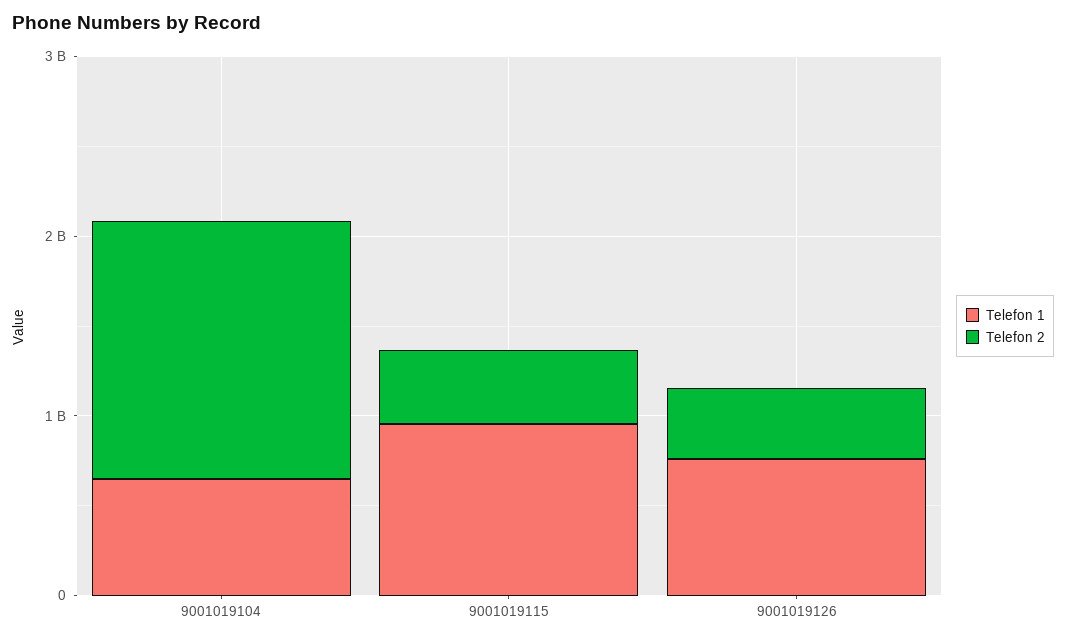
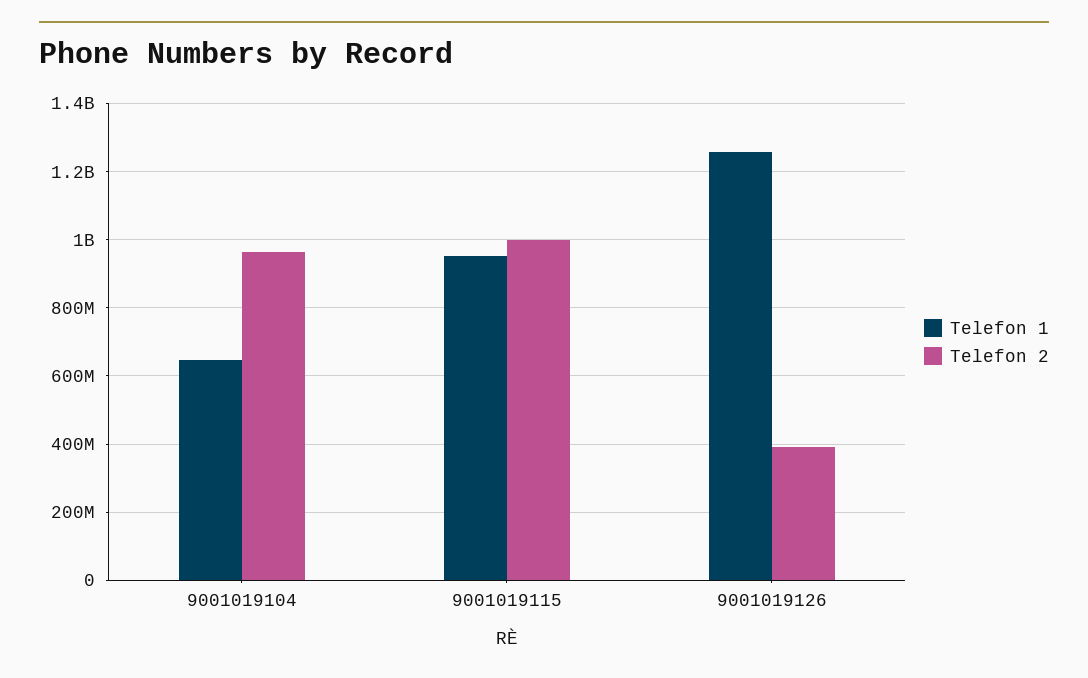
Telefon 2, 9001019104: 1400000000 -> 960000000
Telefon 2, 9001019115: 400000000 -> 1000000000
Telefon 1, 9001019126: 800000000 -> 1260000000

